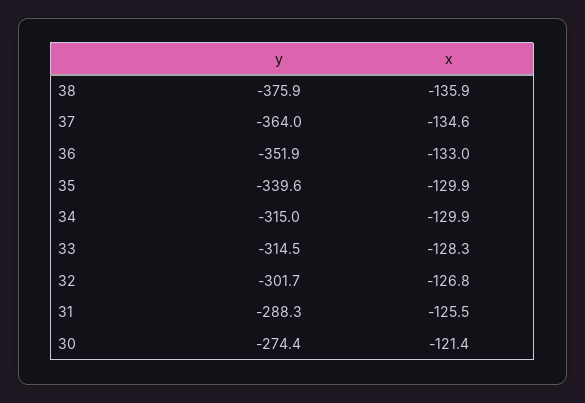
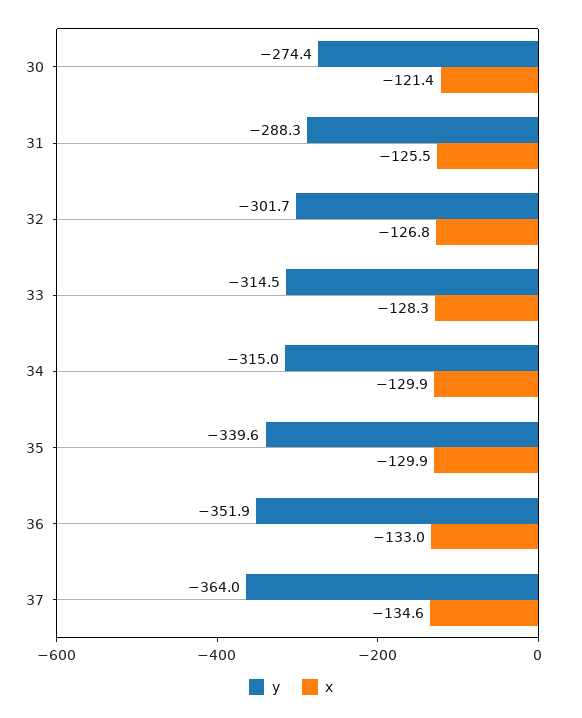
y, 38: -375.9 -> none
x, 38: -135.9 -> none

